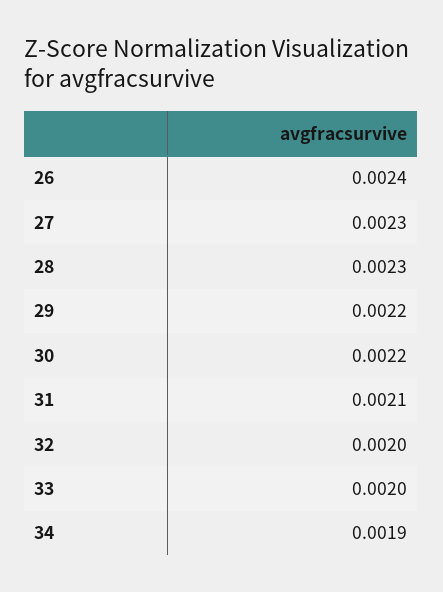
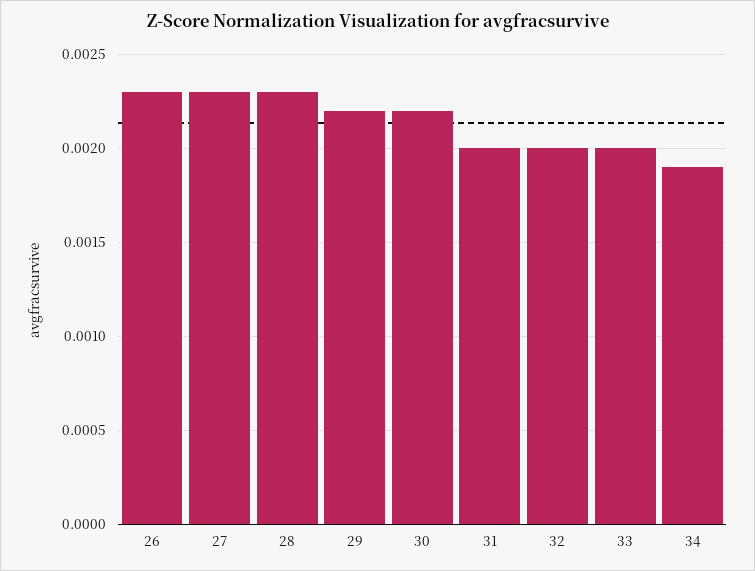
26: 0.0024 -> 0.0023
31: 0.0021 -> 0.002

